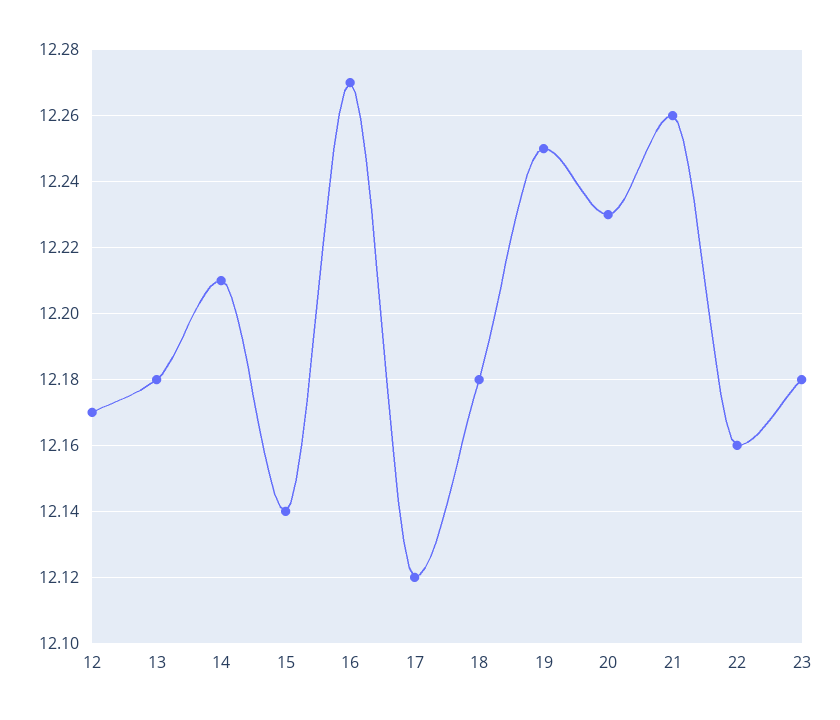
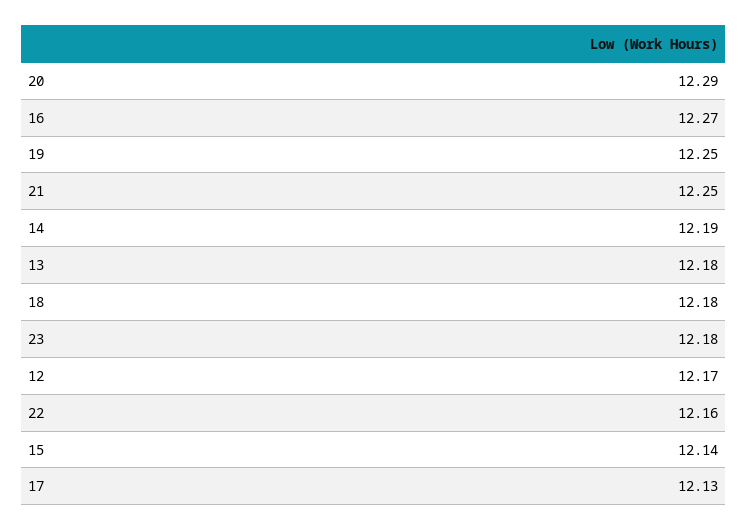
14: 12.21 -> 12.19
17: 12.12 -> 12.13
20: 12.23 -> 12.29
21: 12.26 -> 12.25

